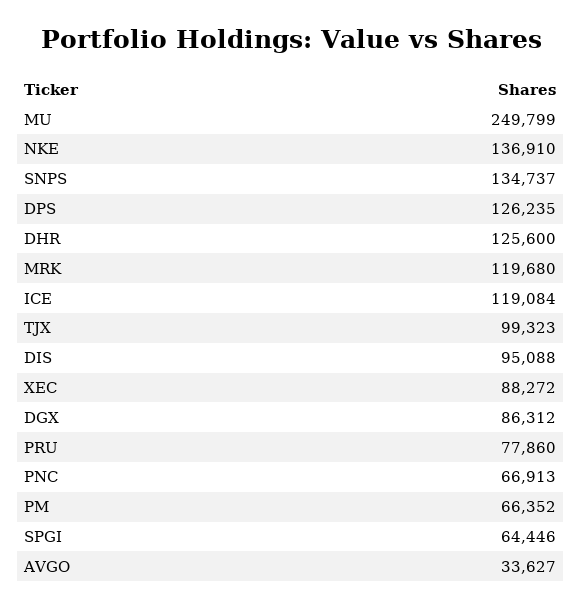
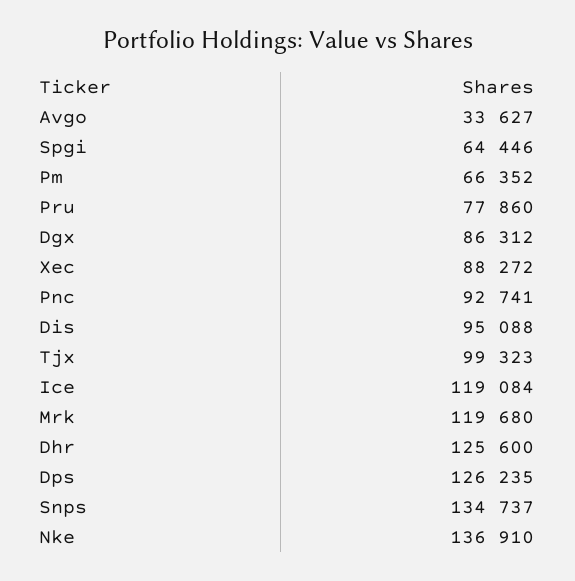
MU: 249799 -> none
PNC: 66913 -> 92741

